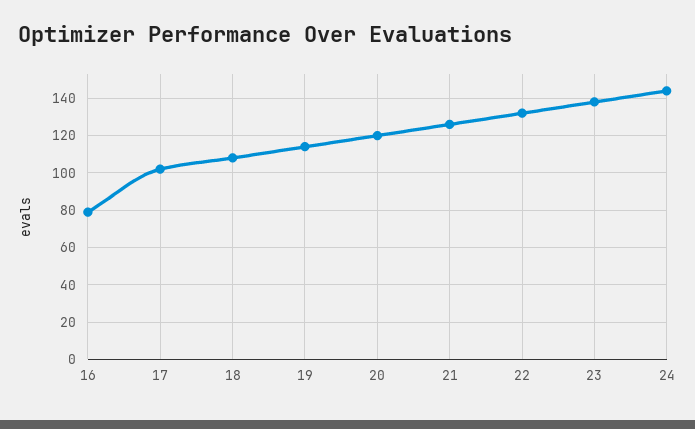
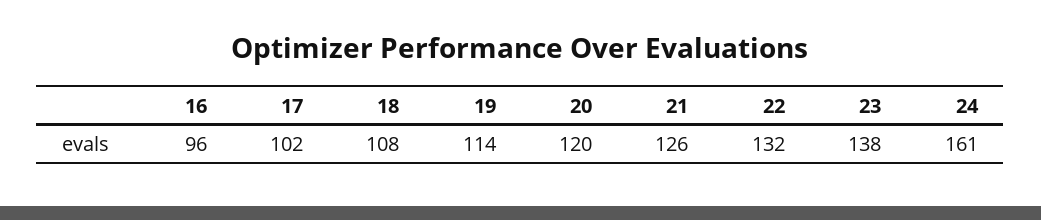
16: 80 -> 96
24: 145 -> 161

